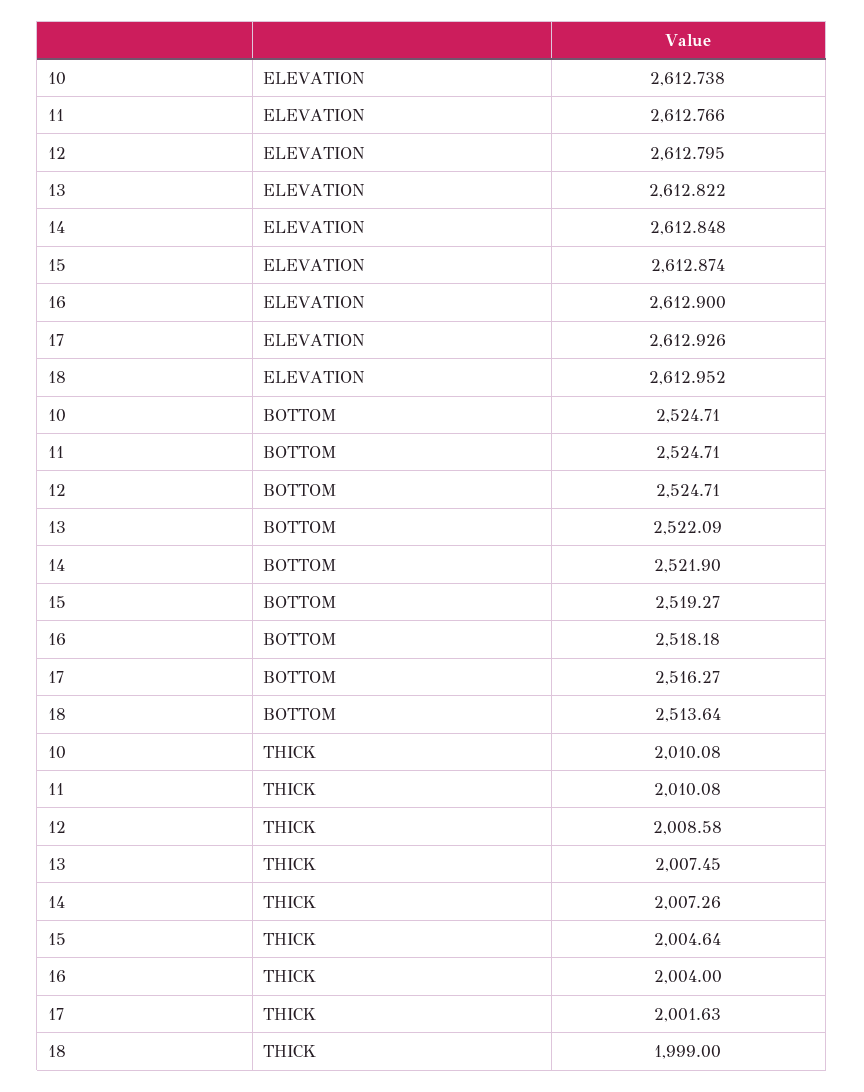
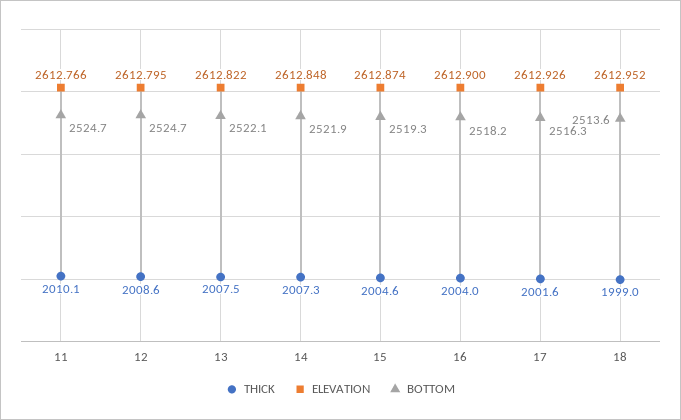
ELEVATION, 10: 2612.738 -> none
BOTTOM, 10: 2524.71 -> none
THICK, 10: 2010.08 -> none

